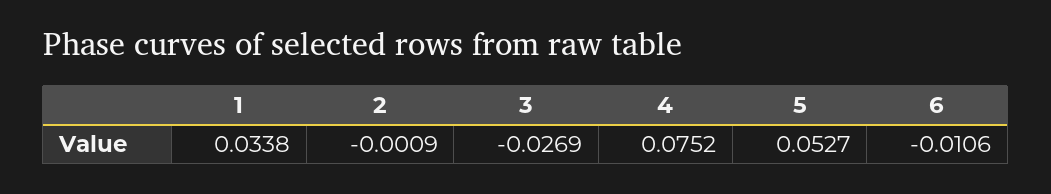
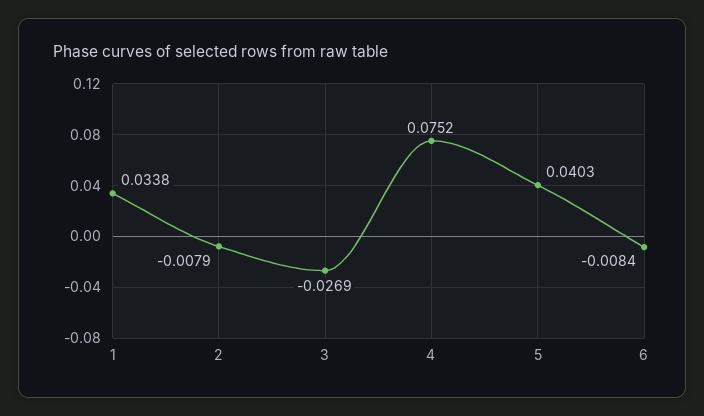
2: -0.0009 -> -0.0079
5: 0.0527 -> 0.0403
6: -0.0106 -> -0.0084

